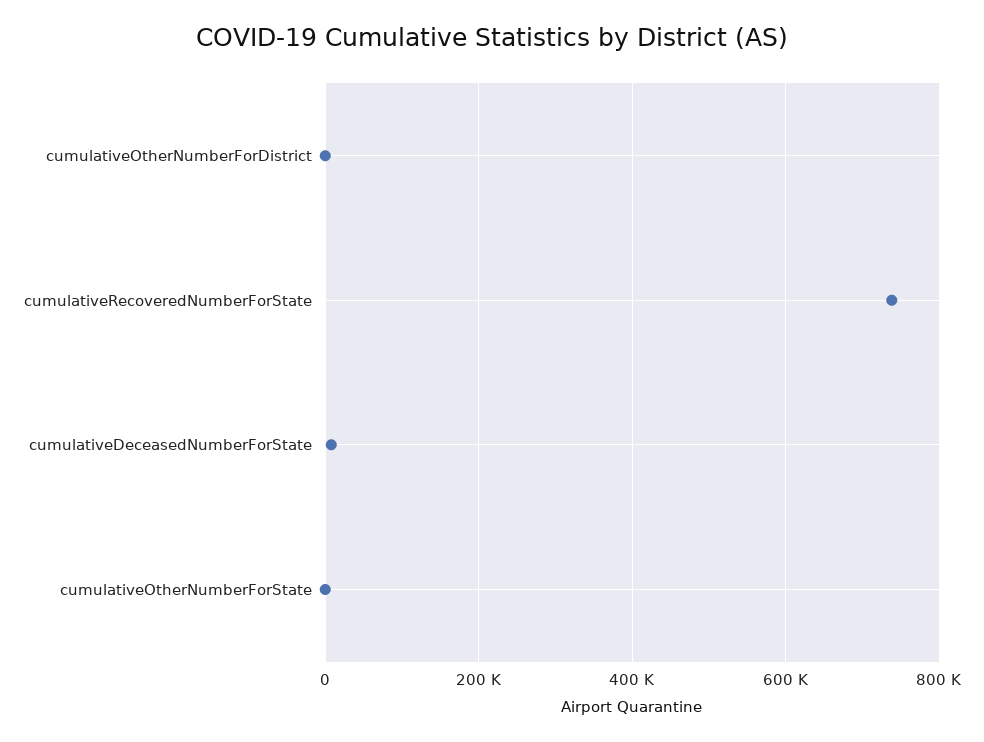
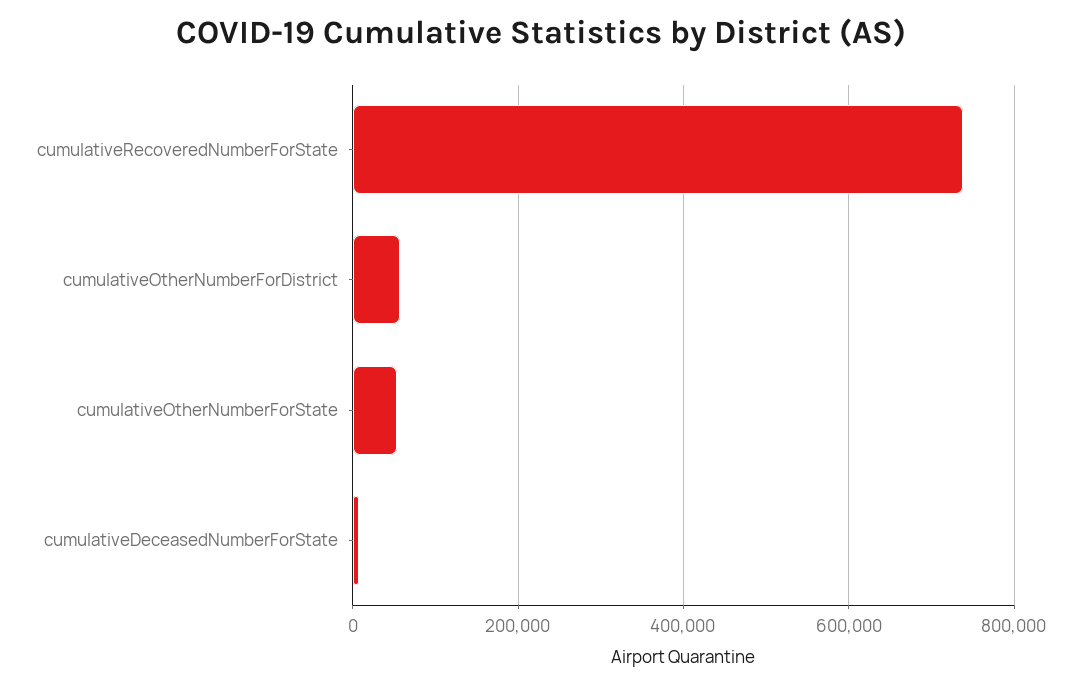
cumulativeOtherNumberForDistrict: 0 -> 60000
cumulativeOtherNumberForState: 0 -> 60000

